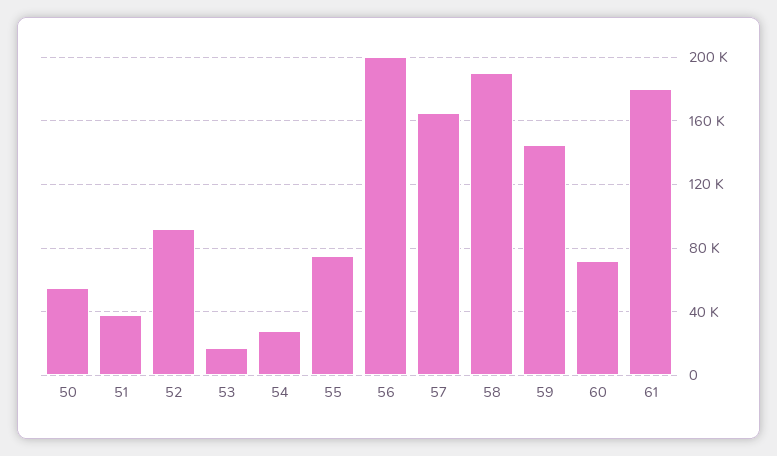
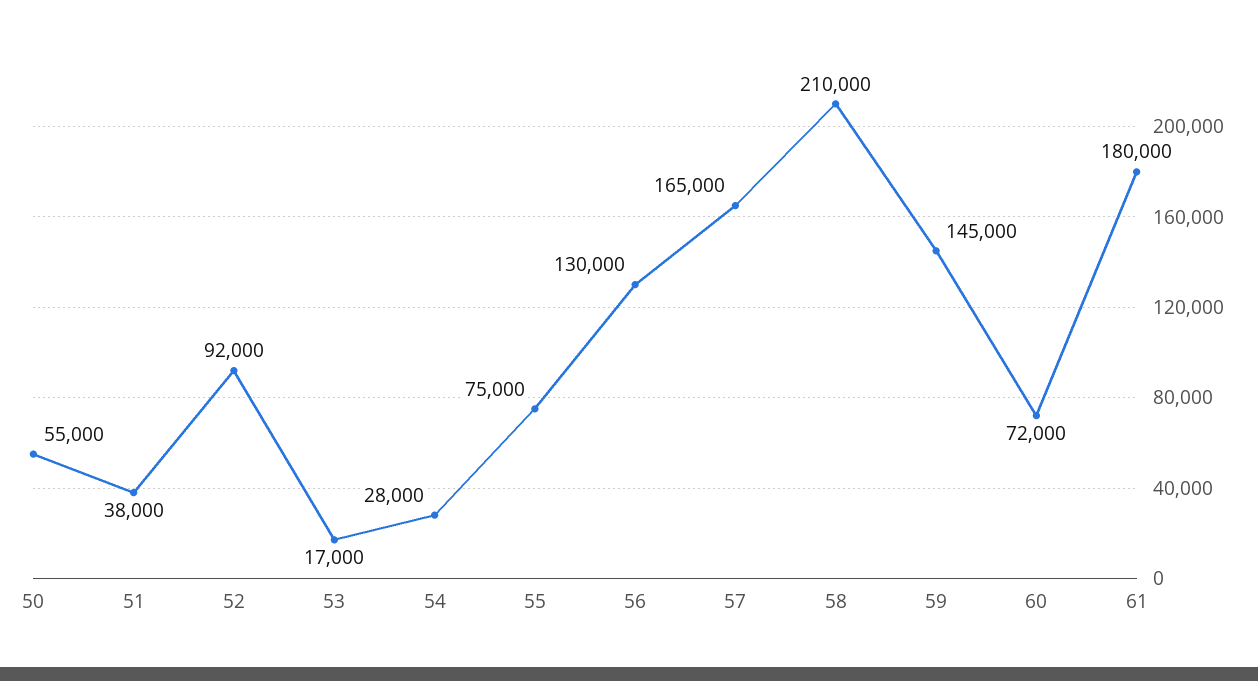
56: 200000 -> 130000
58: 190000 -> 210000

